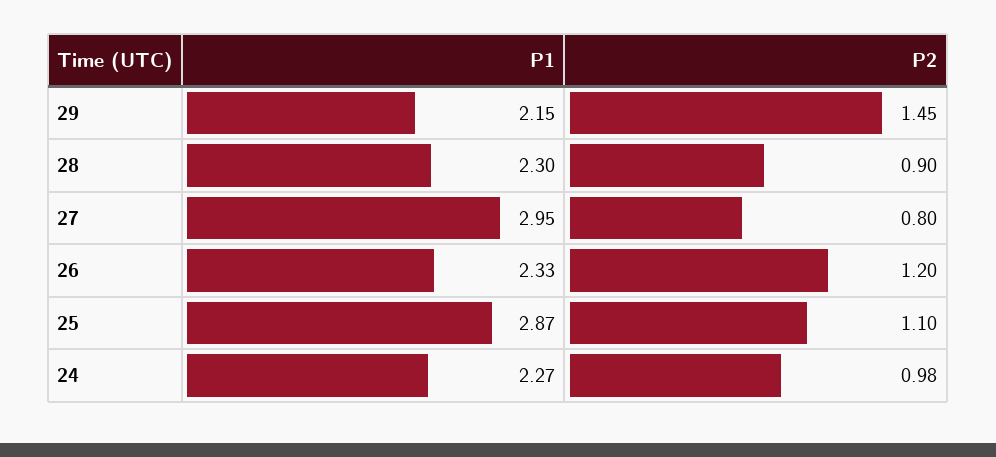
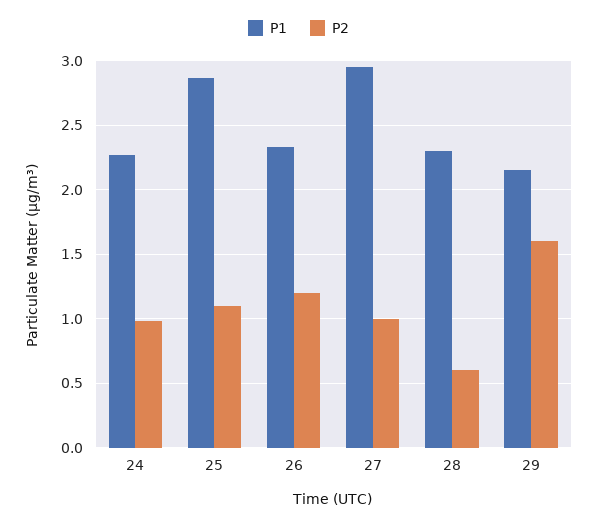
P2, 29: 1.45 -> 1.6
P2, 28: 0.9 -> 0.6
P2, 27: 0.8 -> 1

